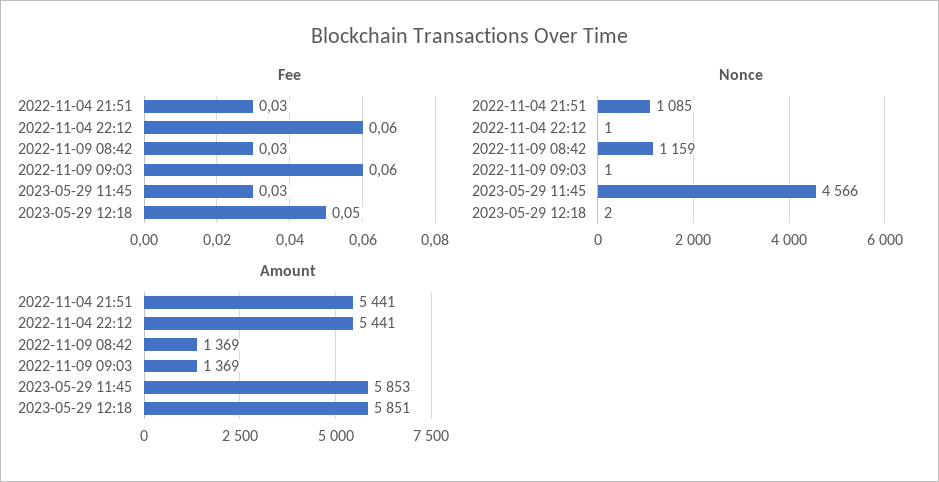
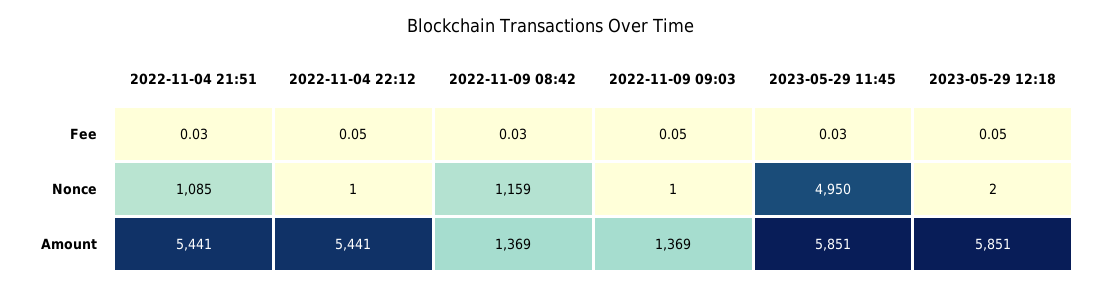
Fee, 2022-11-04 22:12: 0.06 -> 0.05
Fee, 2022-11-09 09:03: 0.06 -> 0.05
Nonce, 2023-05-29 11:45: 4566 -> 4950
Amount, 2023-05-29 11:45: 5853 -> 5851

